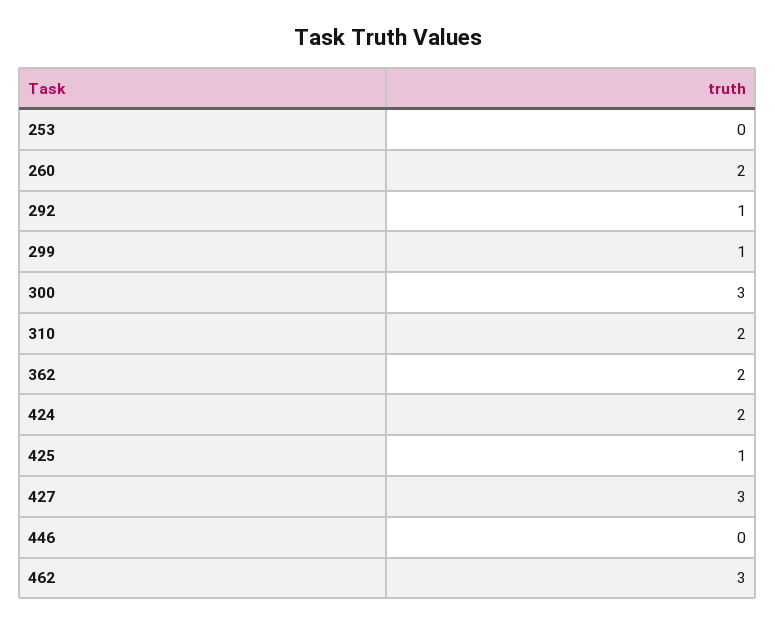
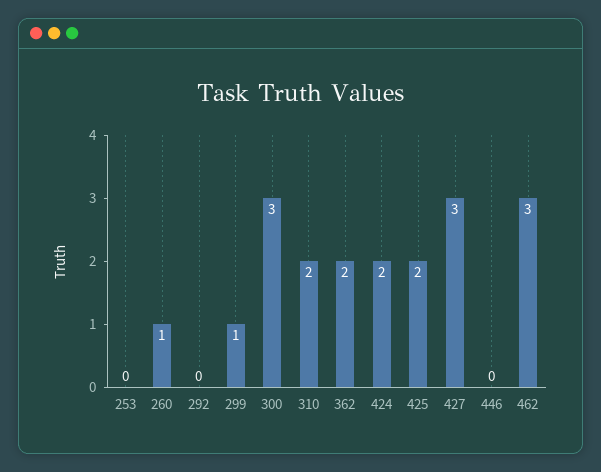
260: 2 -> 1
292: 1 -> 0
425: 1 -> 2

